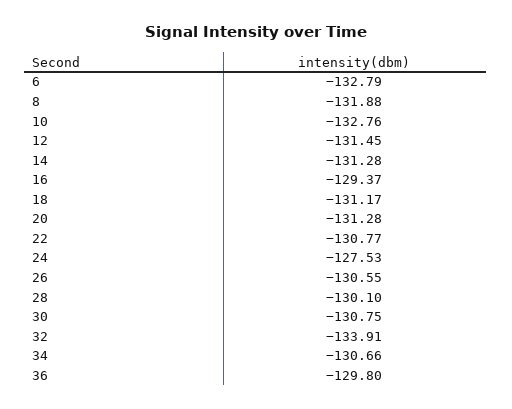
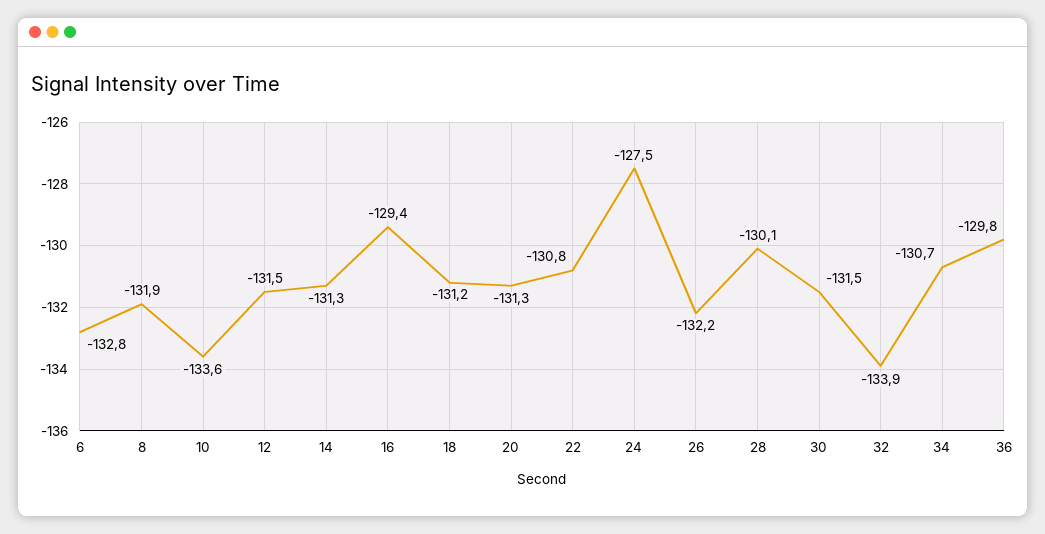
10: -132.76 -> -133.6
26: -130.55 -> -132.2
30: -130.75 -> -131.5

